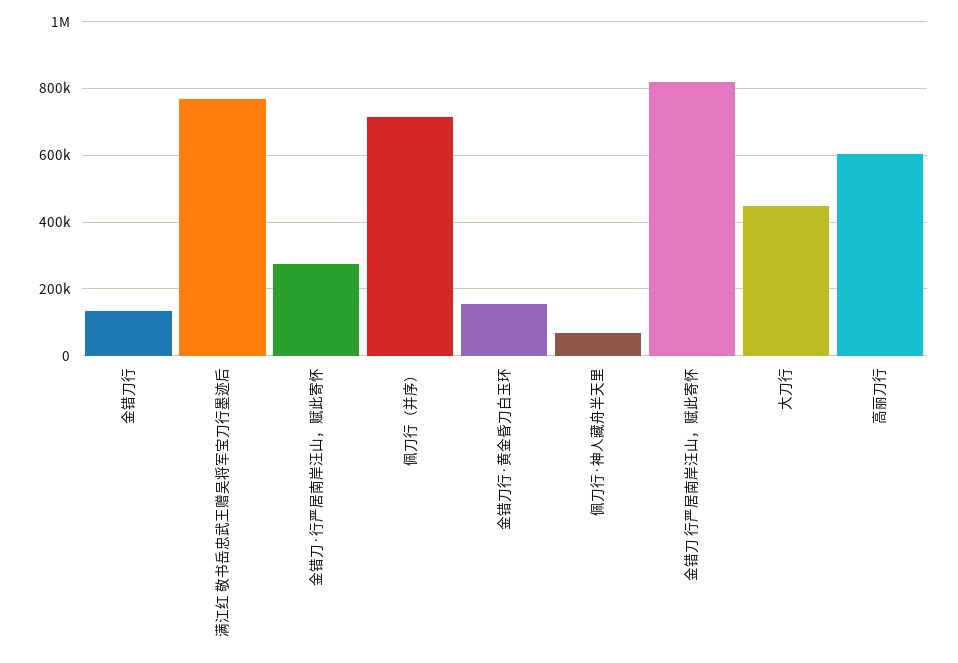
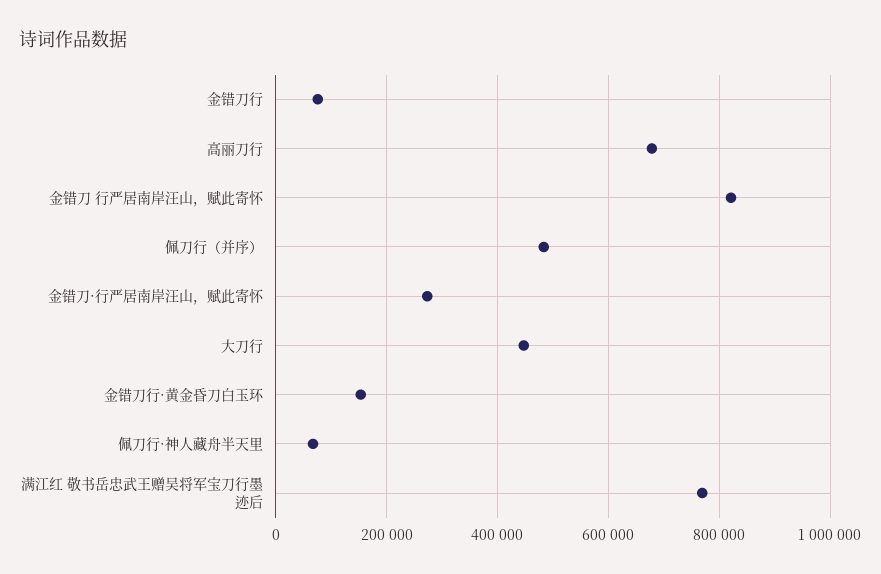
金错刀行: 140000 -> 80000
佩刀行（并序）: 720000 -> 480000
高丽刀行: 600000 -> 680000

